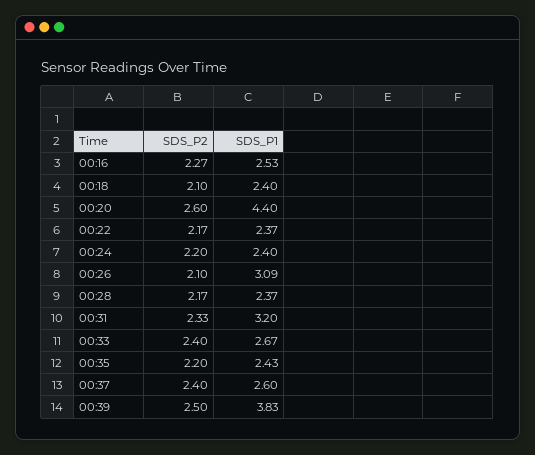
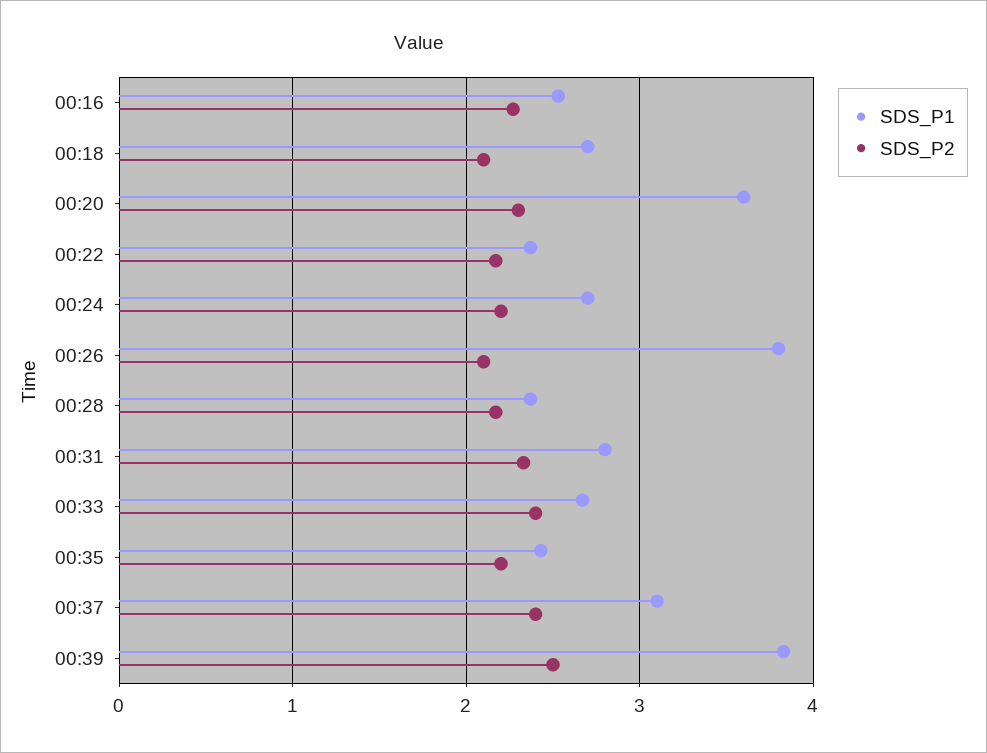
SDS_P1, 00:18: 2.4 -> 2.7
SDS_P2, 00:20: 2.6 -> 2.3
SDS_P1, 00:20: 4.4 -> 3.6
SDS_P1, 00:24: 2.4 -> 2.7
SDS_P1, 00:26: 3.09 -> 3.8
SDS_P1, 00:31: 3.2 -> 2.8
SDS_P1, 00:37: 2.6 -> 3.1

